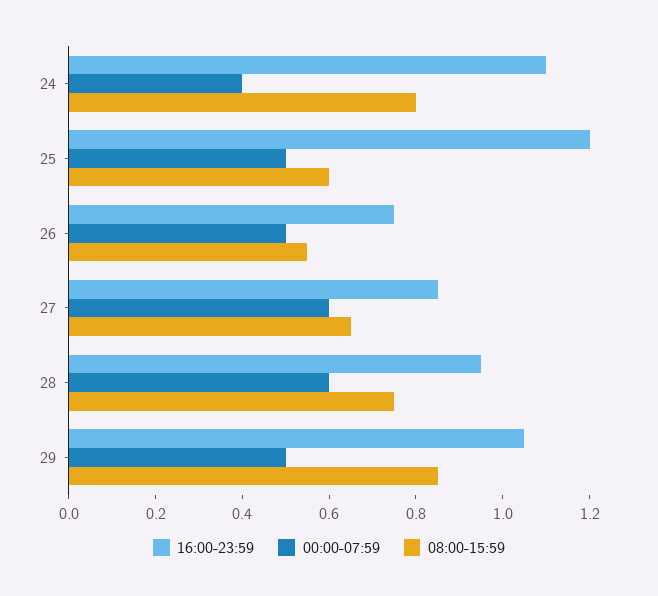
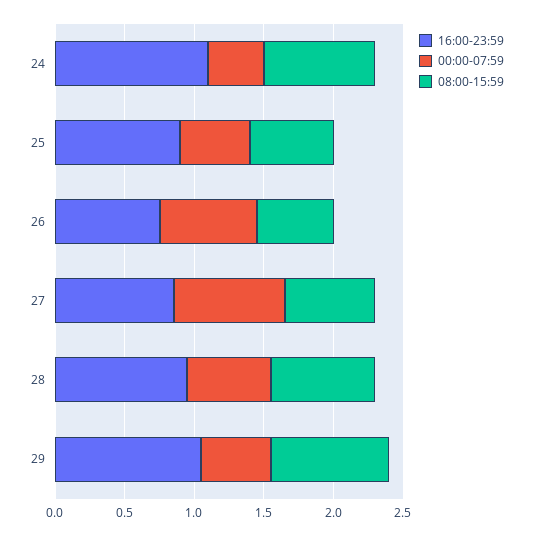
16:00-23:59, 25: 1.2 -> 0.9
00:00-07:59, 26: 0.5 -> 0.7
00:00-07:59, 27: 0.6 -> 0.8

